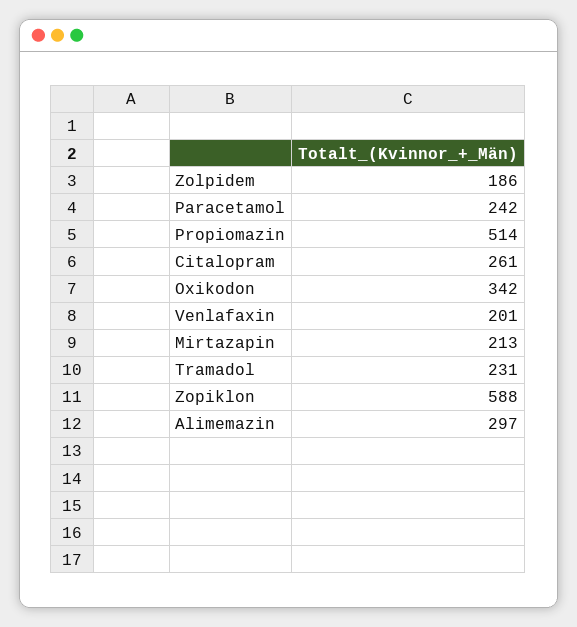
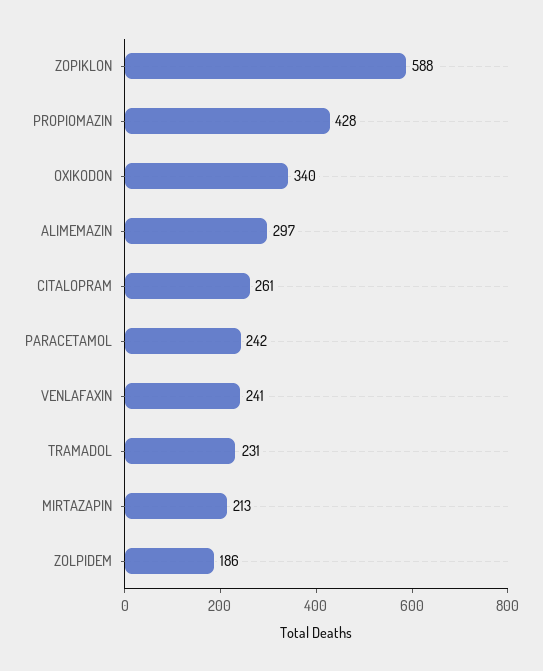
Propiomazin: 514 -> 428
Oxikodon: 342 -> 340
Venlafaxin: 201 -> 241

